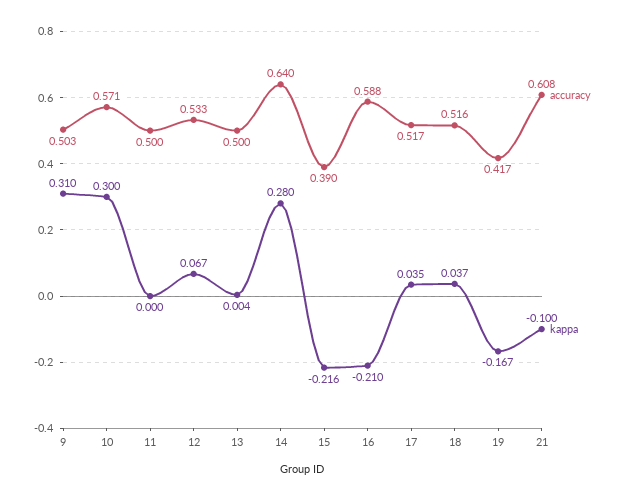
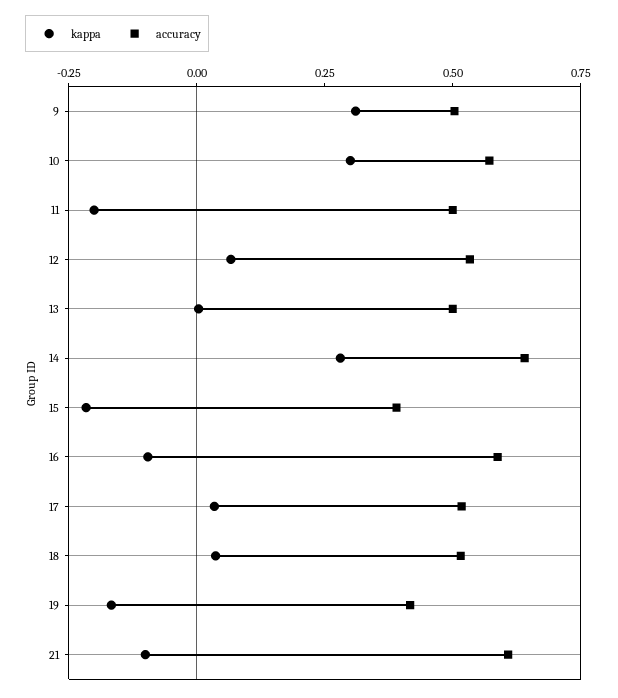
kappa, 11: 0 -> -0.2
kappa, 16: -0.21 -> -0.1

